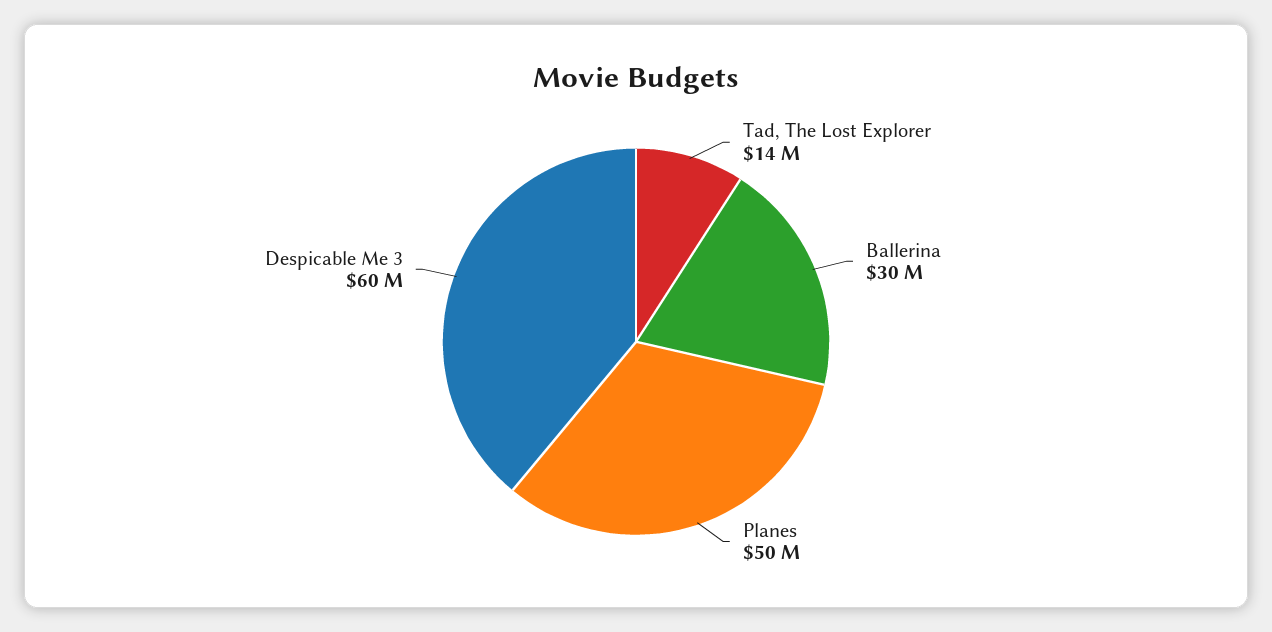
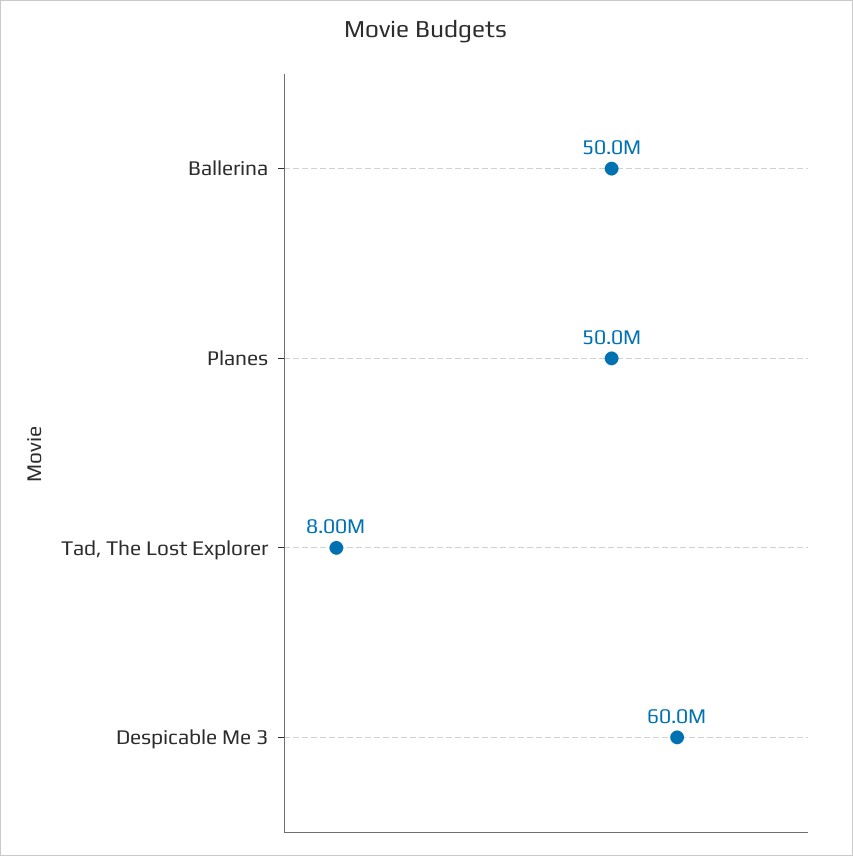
Tad, The Lost Explorer: 14000000 -> 8000000
Ballerina: 30000000 -> 50000000

